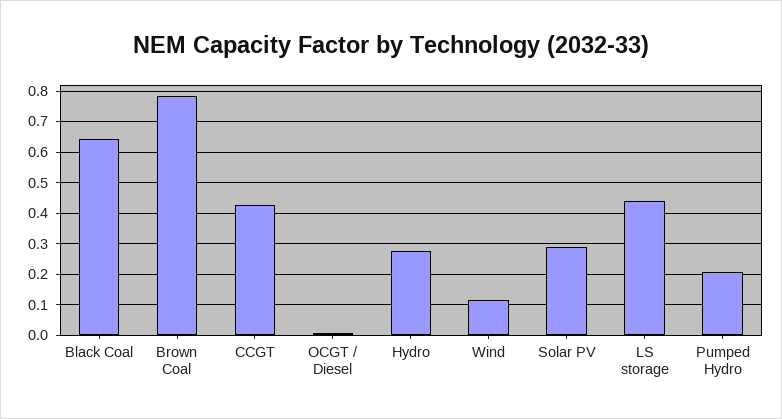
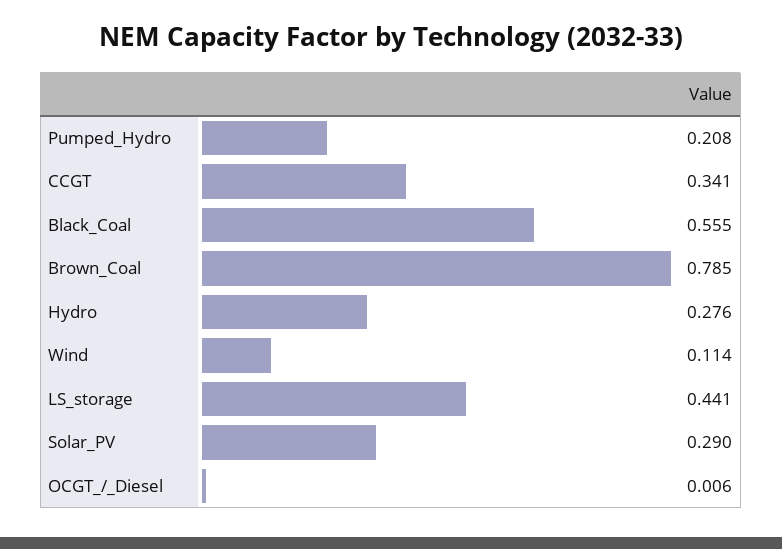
Black Coal: 0.64 -> 0.555
CCGT: 0.42 -> 0.341

